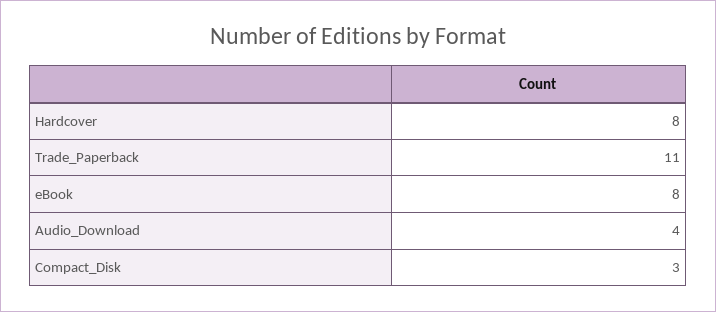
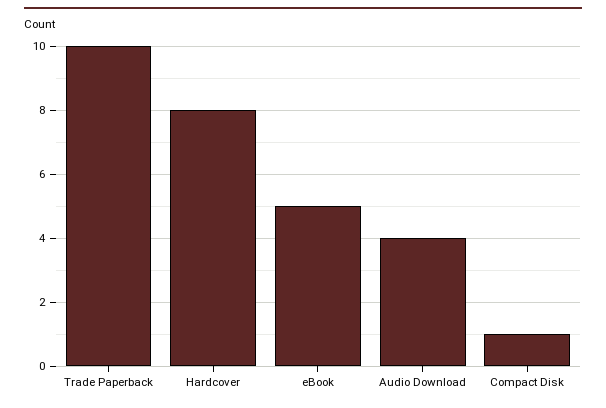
Trade_Paperback: 11 -> 10
eBook: 8 -> 5
Compact_Disk: 3 -> 1

